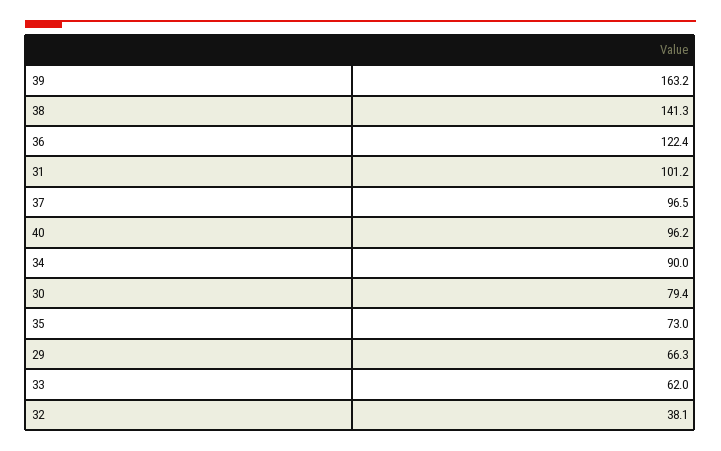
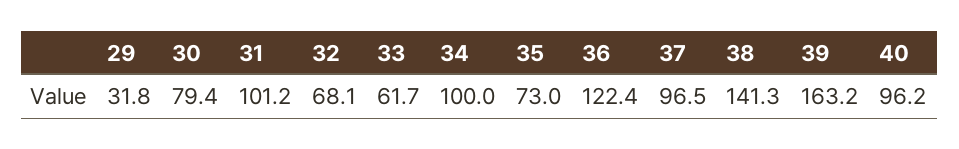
34: 90 -> 100
29: 66.3 -> 31.8
33: 62 -> 61.7
32: 38.1 -> 68.1

